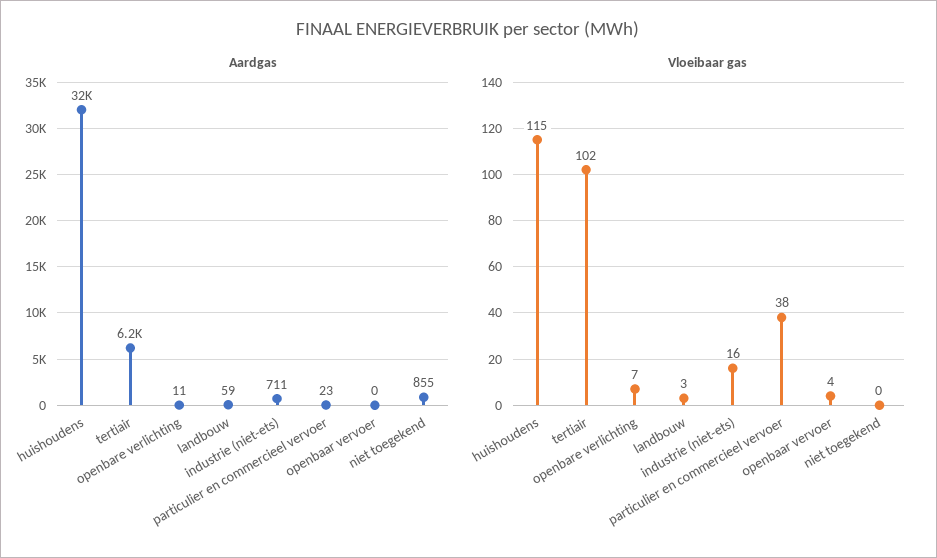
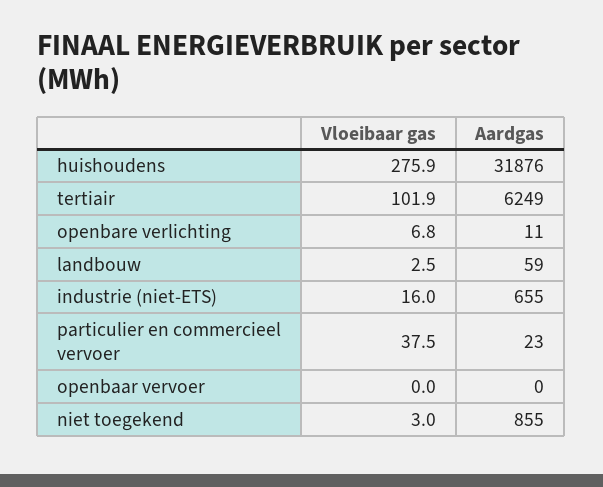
Aardgas, industrie (niet-ets): 711 -> 655
Vloeibaar gas, huishoudens: 115 -> 275.9
Vloeibaar gas, openbaar vervoer: 4 -> 0
Vloeibaar gas, niet toegekend: 0 -> 3

